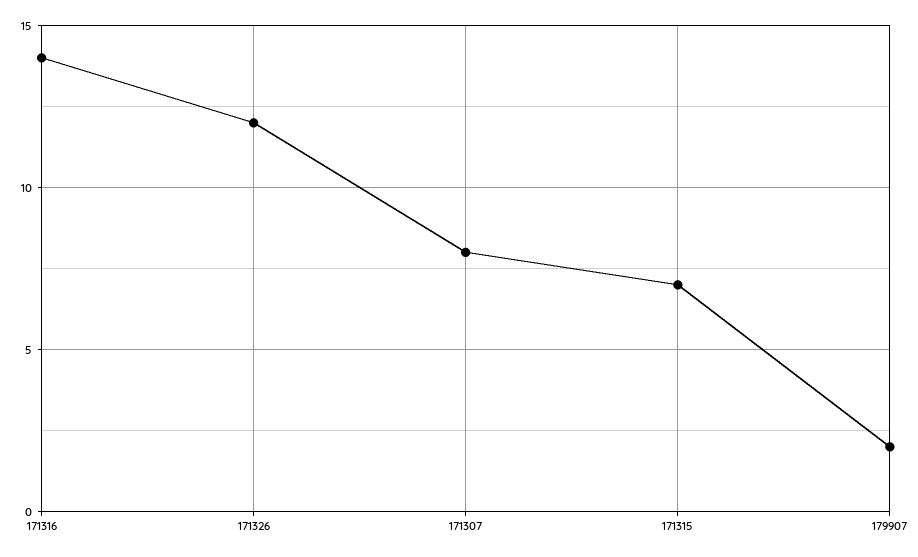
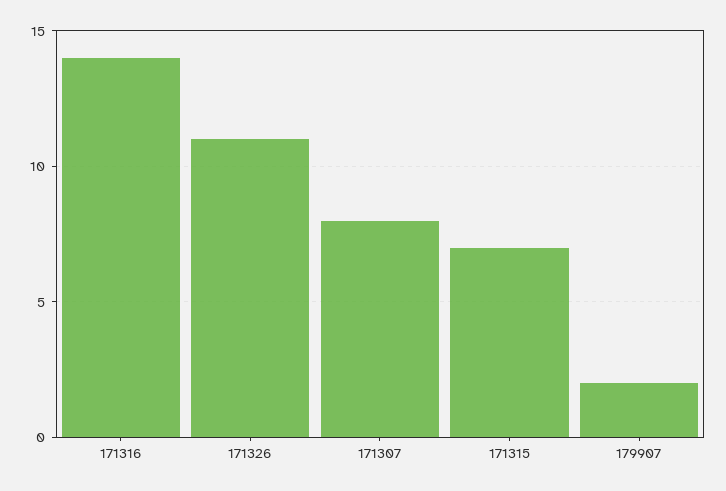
171326: 12 -> 11

